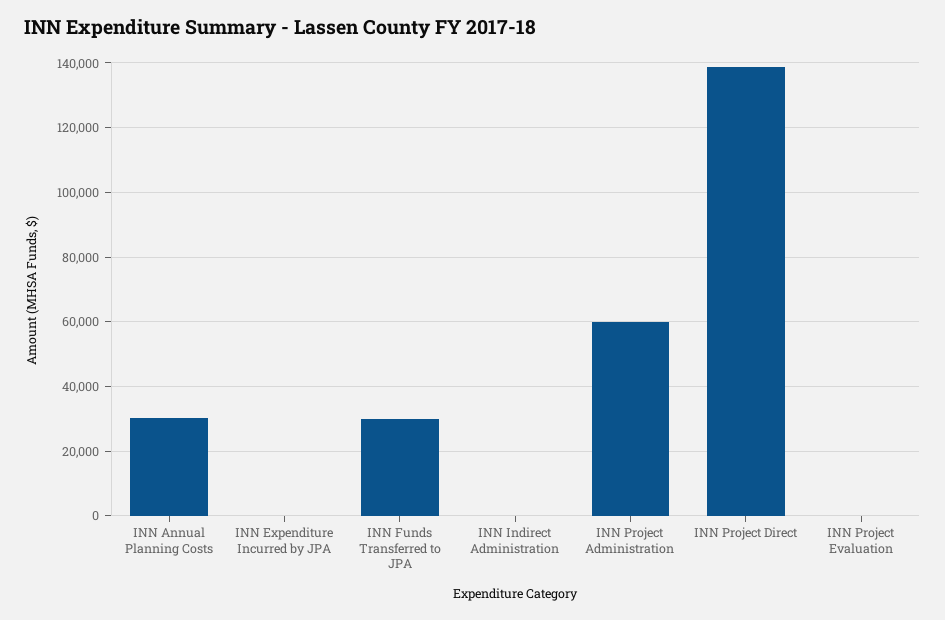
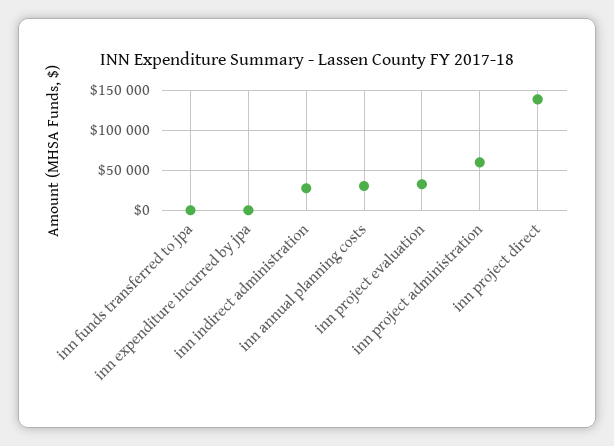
INN Funds Transferred to JPA: 30000 -> 0
INN Indirect Administration: 0 -> 30000
INN Project Evaluation: 0 -> 30000

